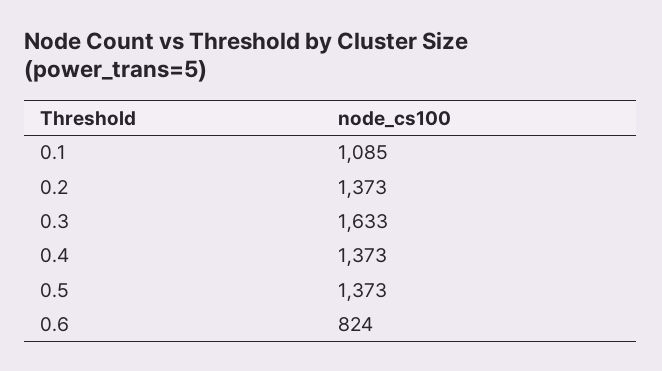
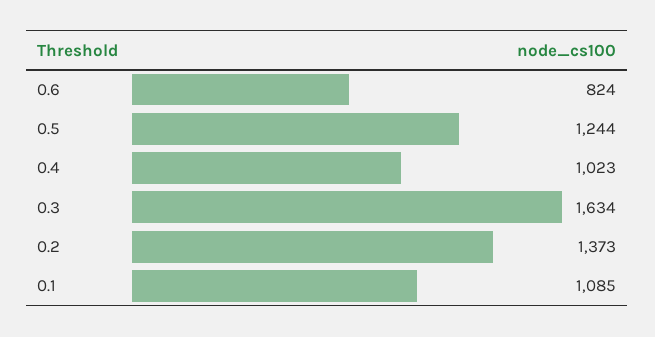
0.3: 1633 -> 1634
0.4: 1373 -> 1023
0.5: 1373 -> 1244

